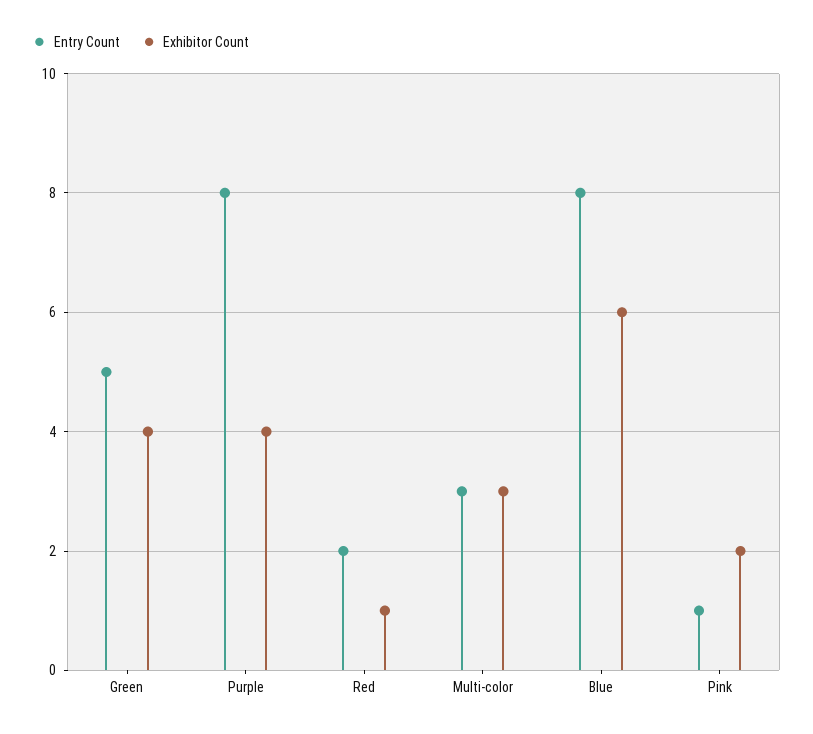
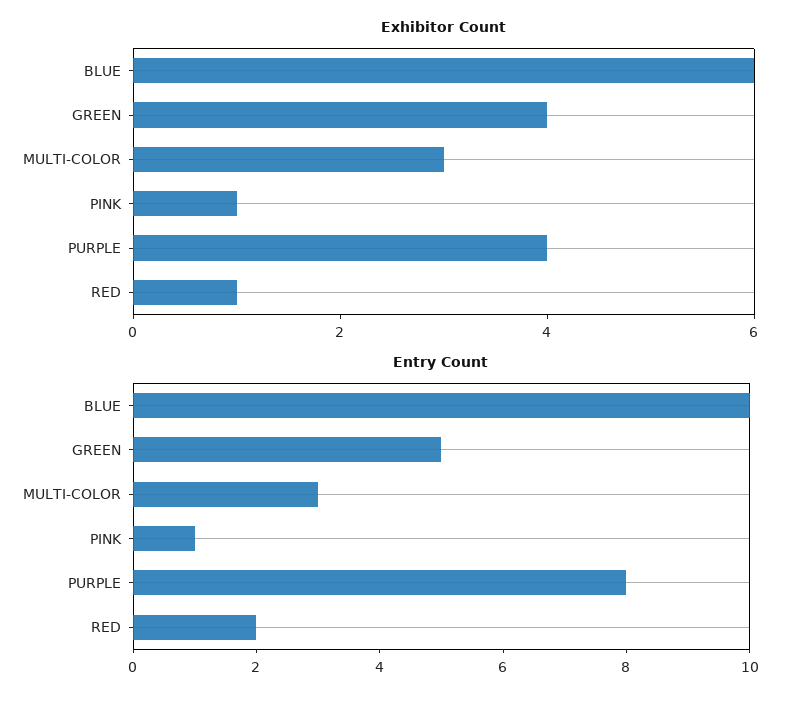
Entry Count, Blue: 8 -> 10
Exhibitor Count, Pink: 2 -> 1

